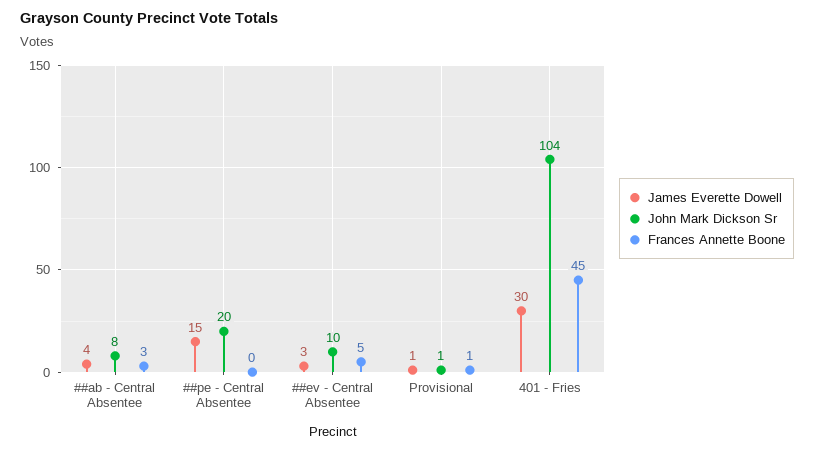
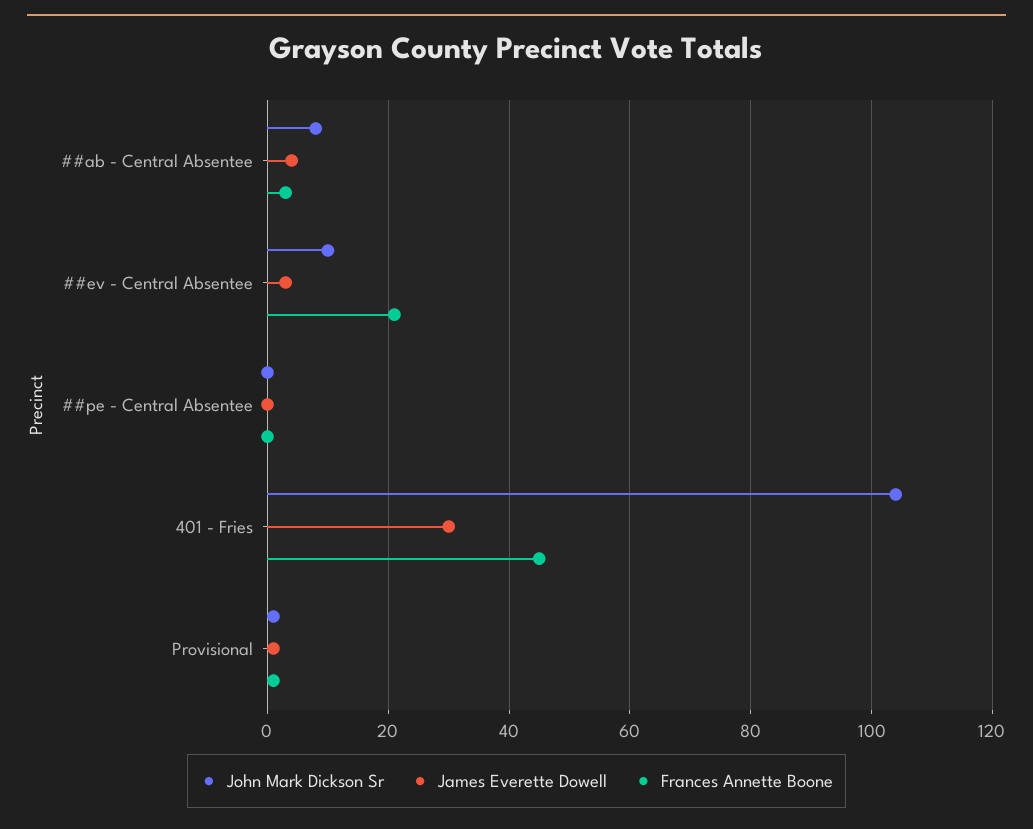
James Everette Dowell, ##pe - Central Absentee: 15 -> 0
John Mark Dickson Sr, ##pe - Central Absentee: 20 -> 0
Frances Annette Boone, ##ev - Central Absentee: 5 -> 20

